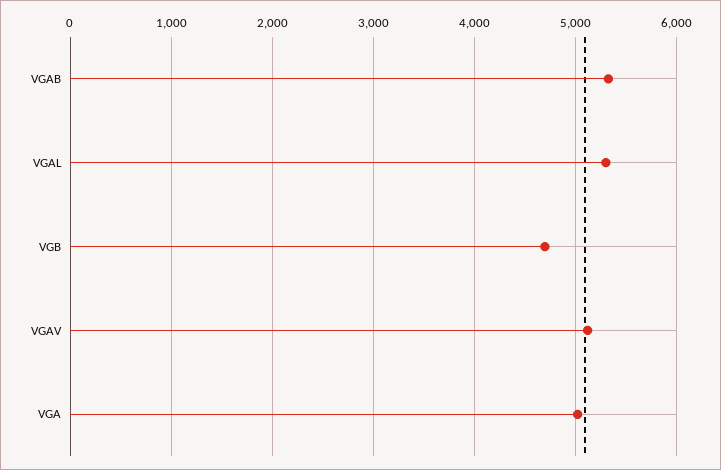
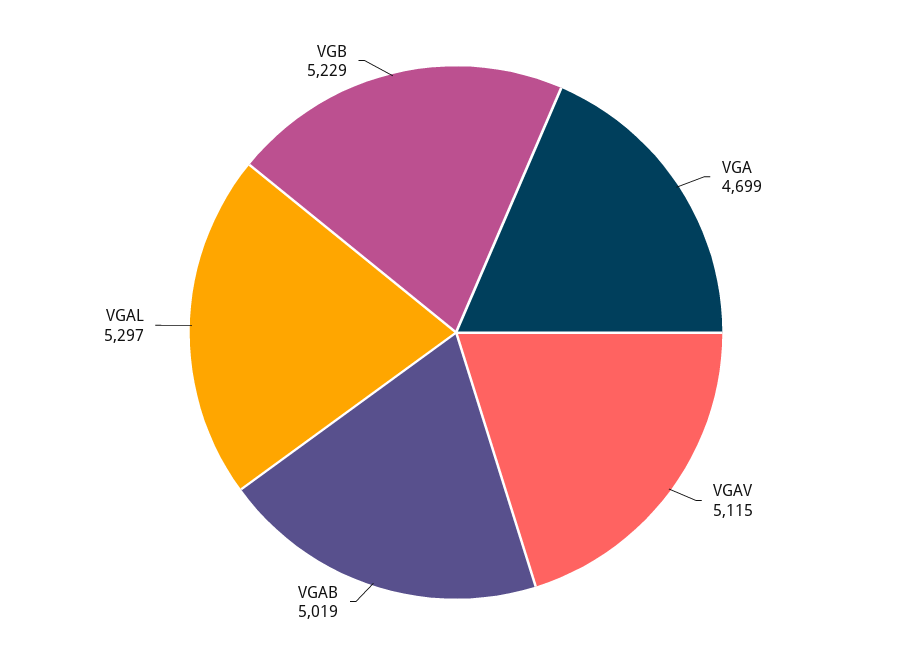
VGAB: 5300 -> 5019
VGB: 4700 -> 5229
VGA: 5000 -> 4699

